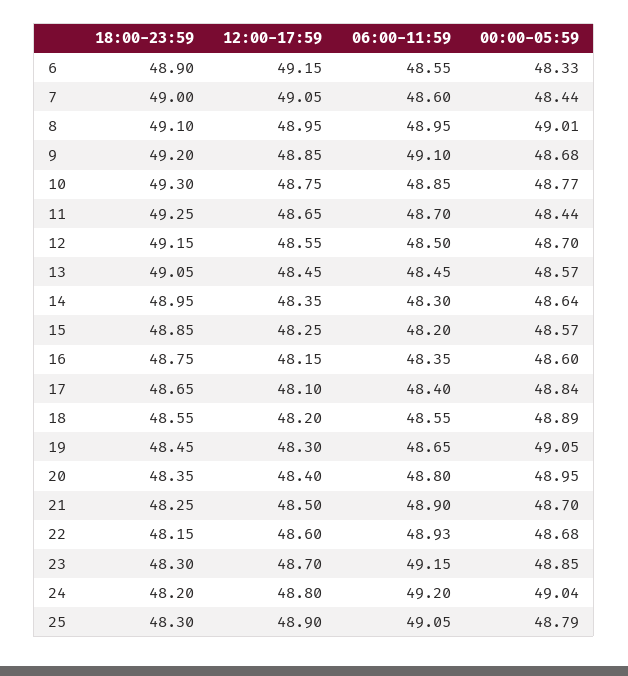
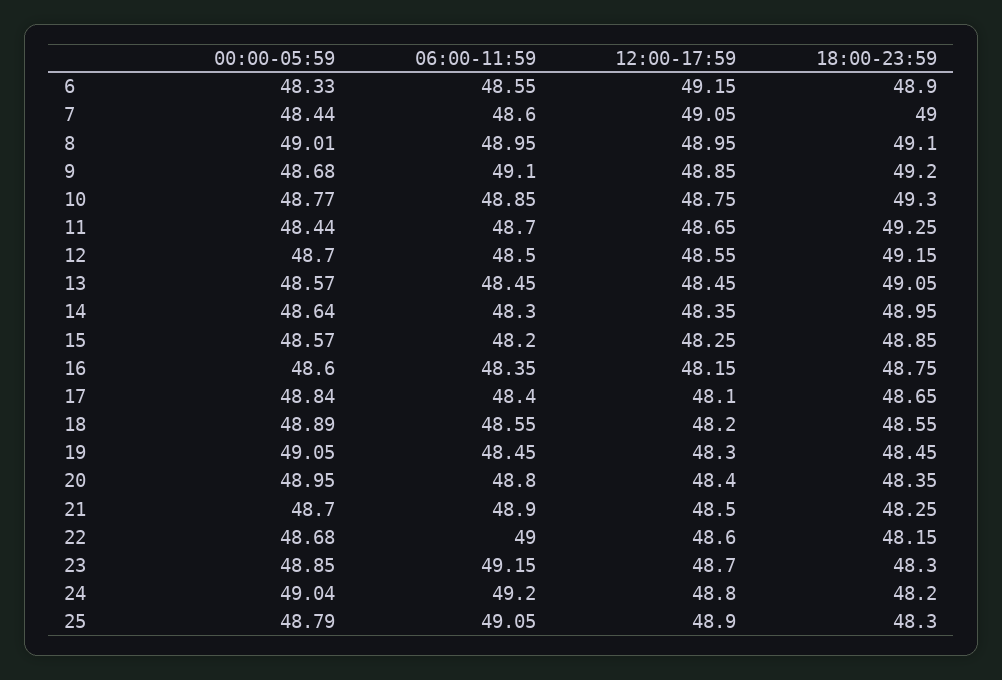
06:00-11:59, 19: 48.65 -> 48.45
06:00-11:59, 22: 48.93 -> 49

